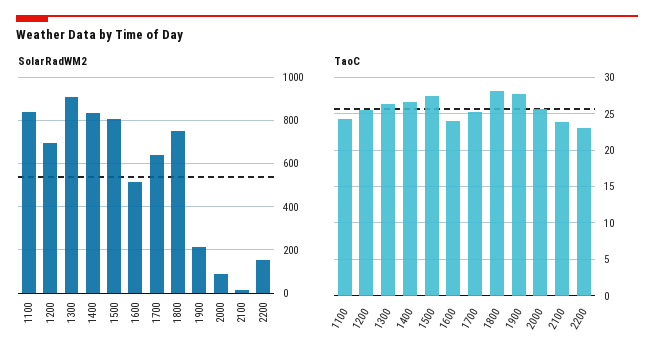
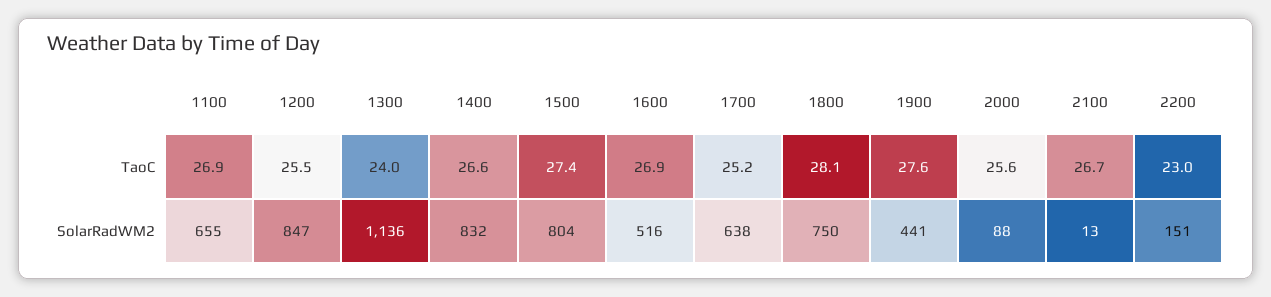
SolarRadWM2, 1100: 850 -> 655
SolarRadWM2, 1200: 700 -> 847
SolarRadWM2, 1300: 900 -> 1136
SolarRadWM2, 1900: 200 -> 441
TaoC, 1100: 24 -> 26.9
TaoC, 1300: 26 -> 24
TaoC, 1600: 24 -> 26.9
TaoC, 2100: 24 -> 26.7

